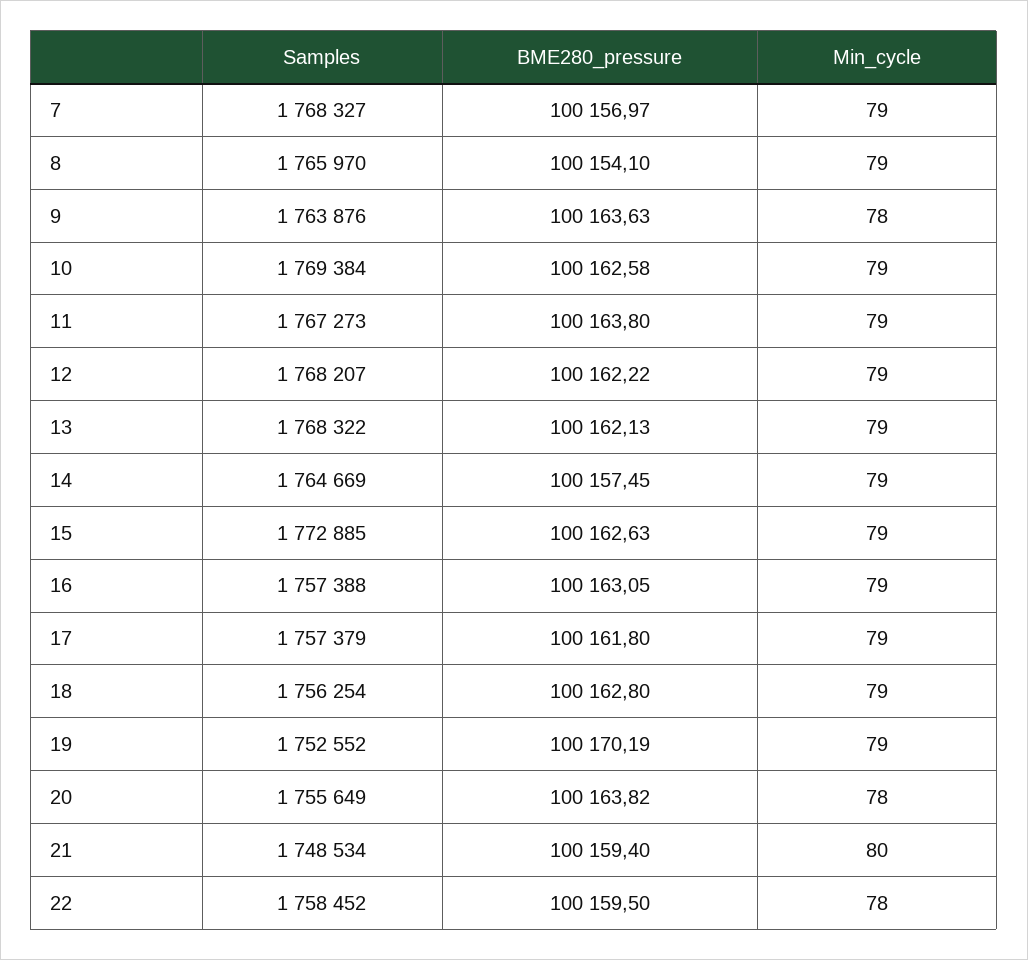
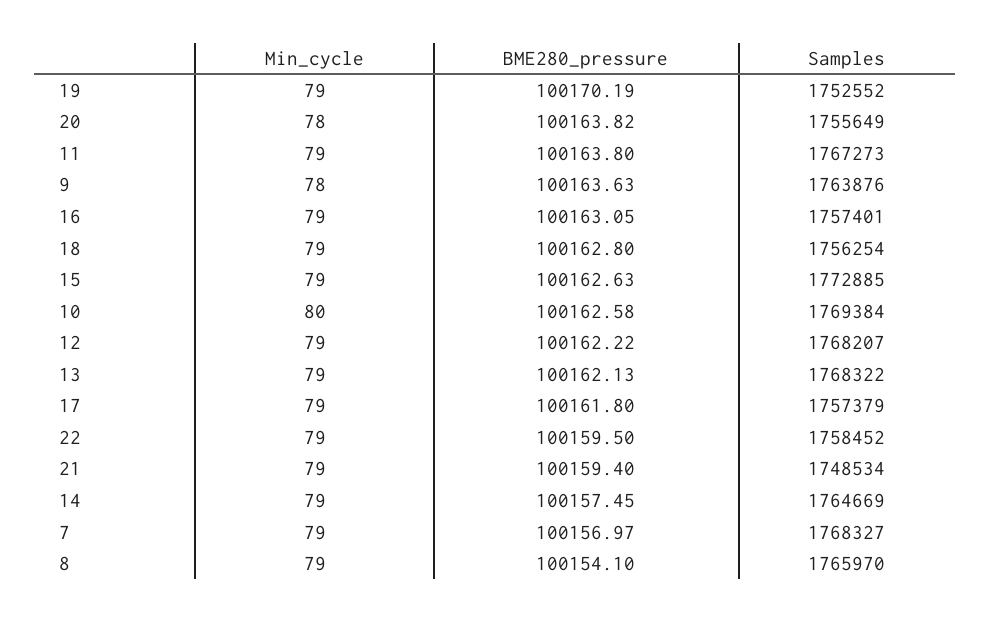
Min_cycle, 10: 79 -> 80
Samples, 16: 1757388 -> 1757401
Min_cycle, 21: 80 -> 79
Min_cycle, 22: 78 -> 79

